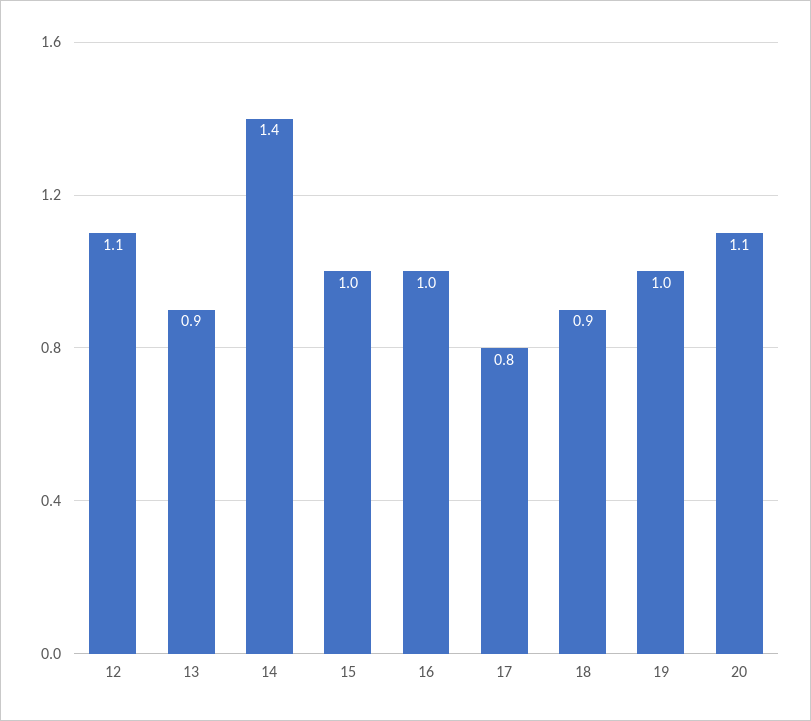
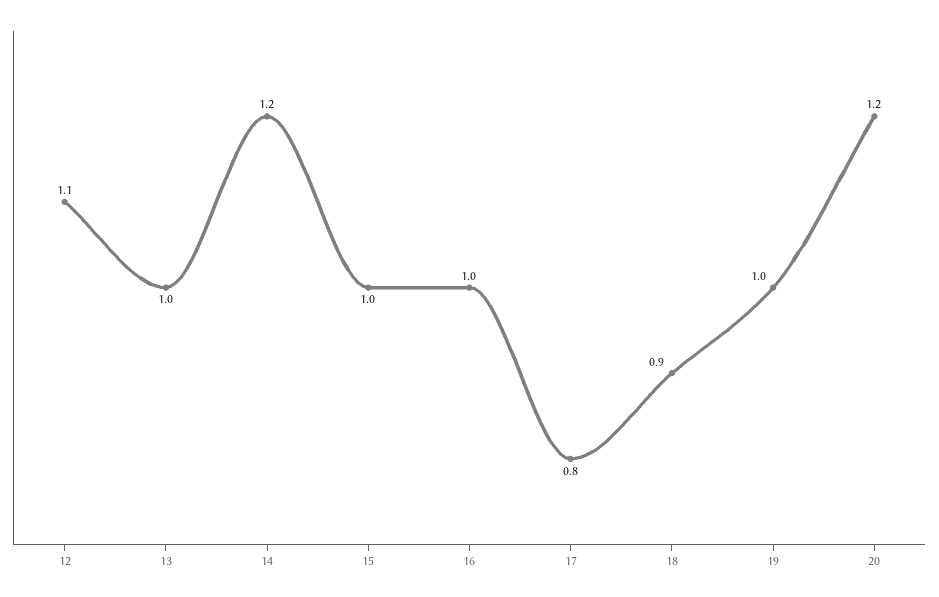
13: 0.9 -> 1
14: 1.4 -> 1.2
20: 1.1 -> 1.2

